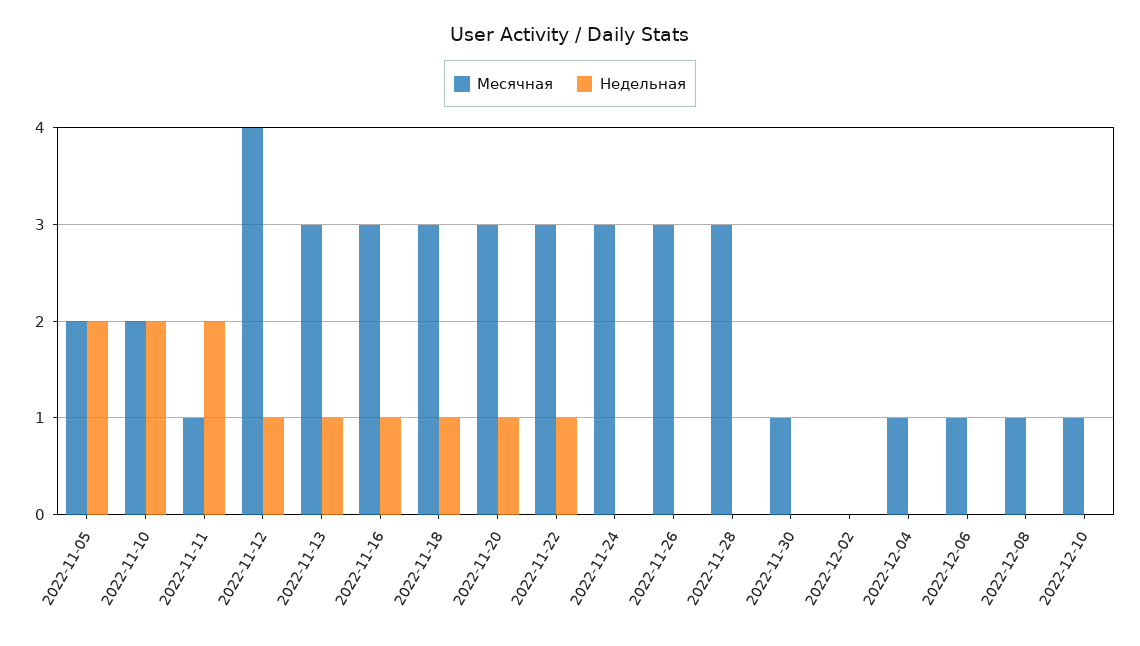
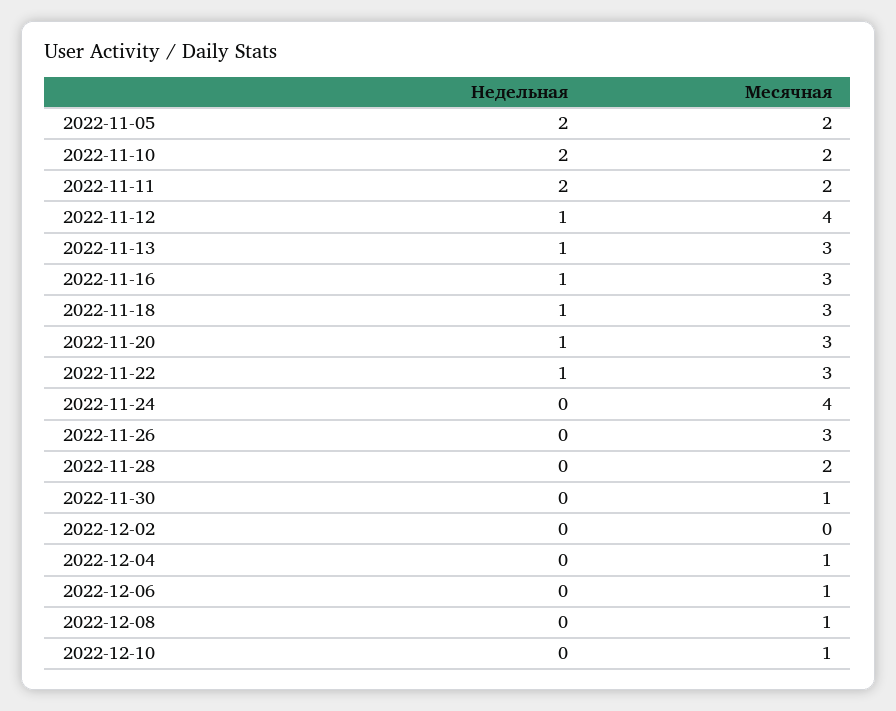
Месячная, 2022-11-11: 1 -> 2
Месячная, 2022-11-24: 3 -> 4
Месячная, 2022-11-28: 3 -> 2

